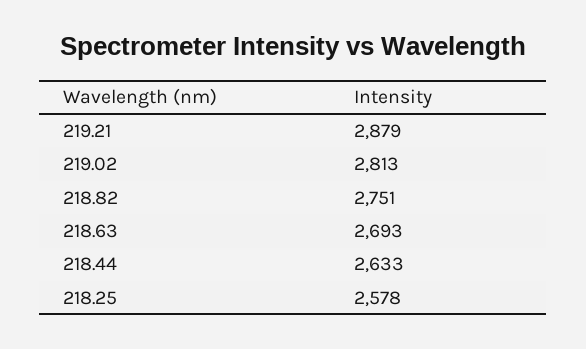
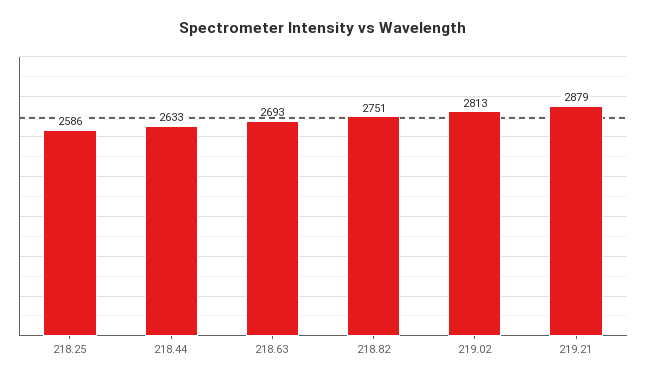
218.25: 2578 -> 2586

